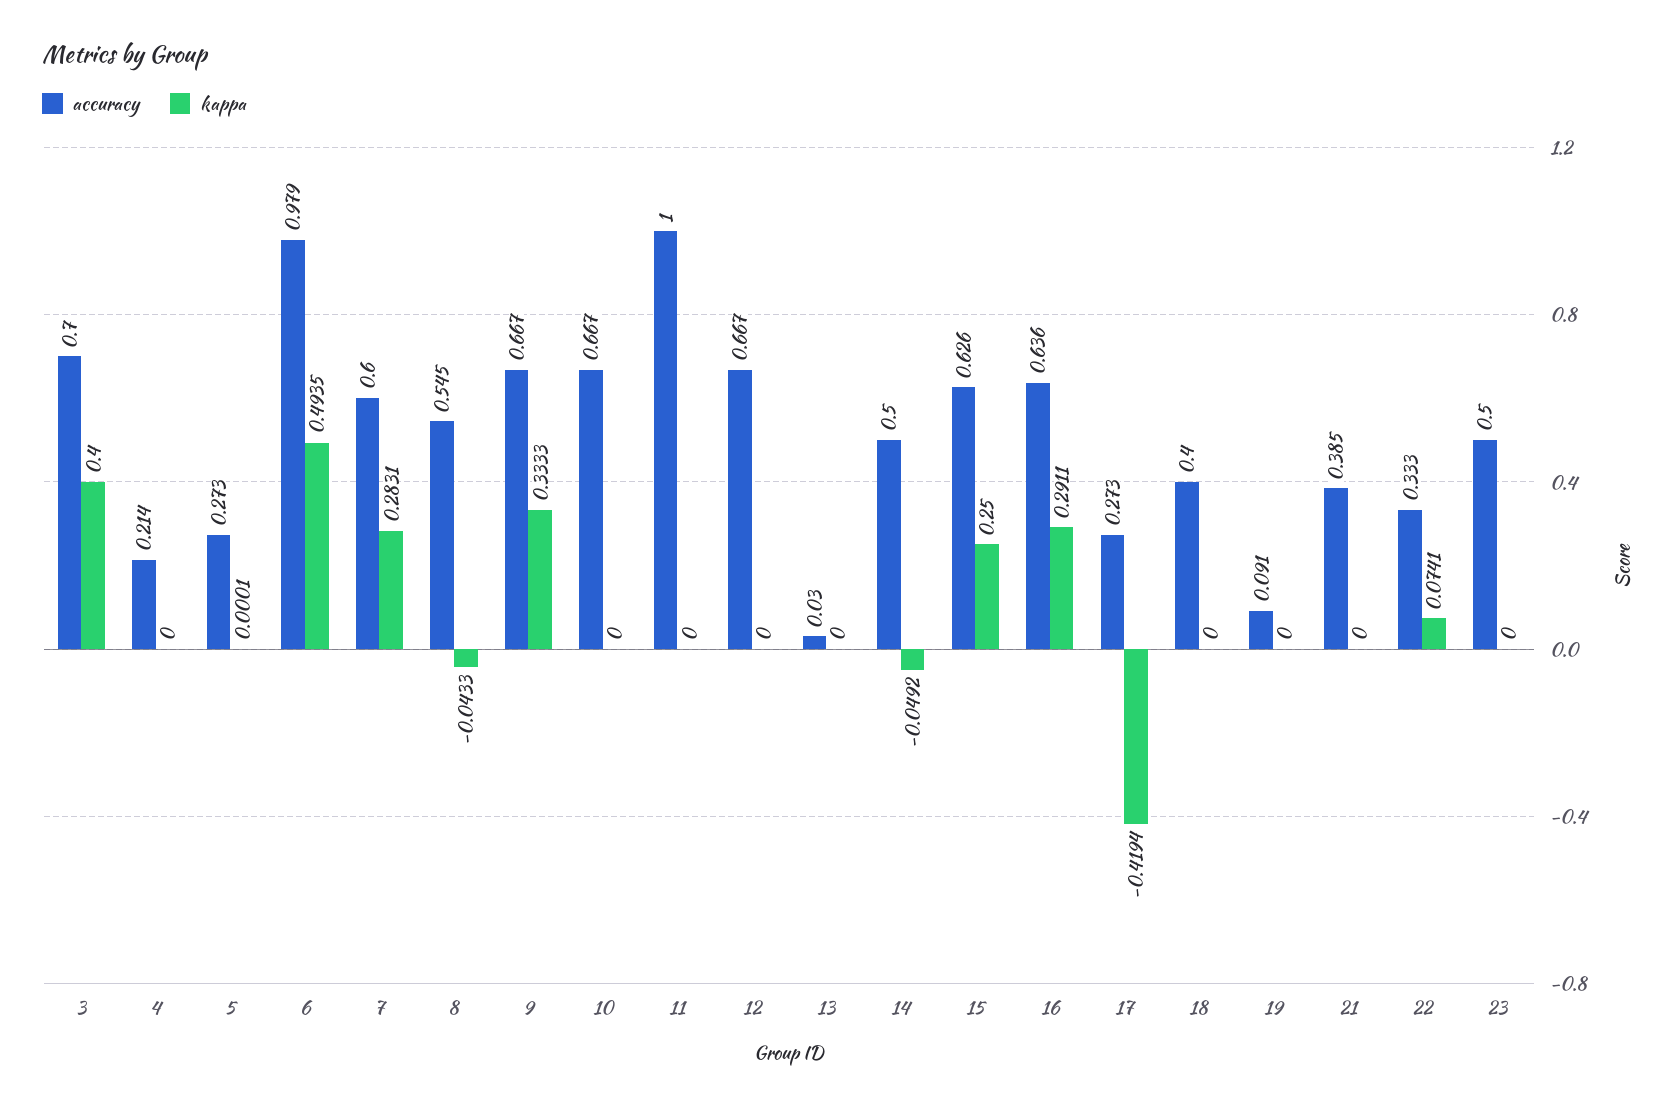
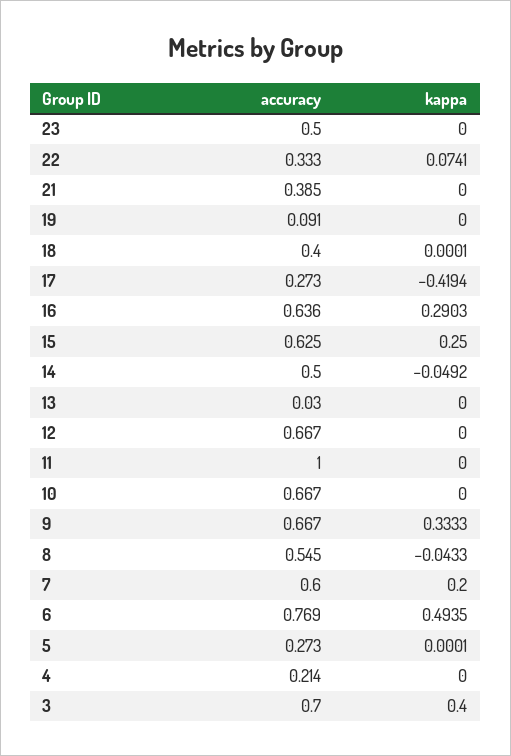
accuracy, 6: 0.979 -> 0.769
kappa, 7: 0.2831 -> 0.2
accuracy, 15: 0.626 -> 0.625
kappa, 16: 0.2911 -> 0.2903
kappa, 18: 0 -> 0.0001

